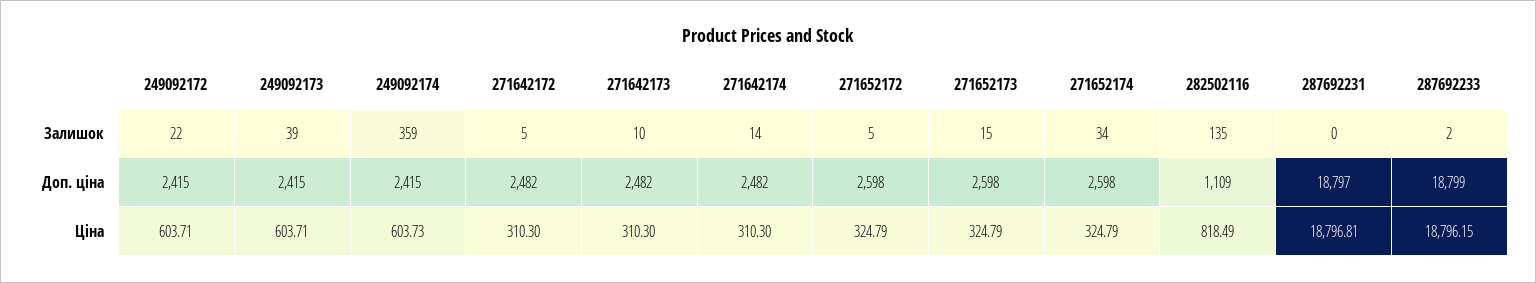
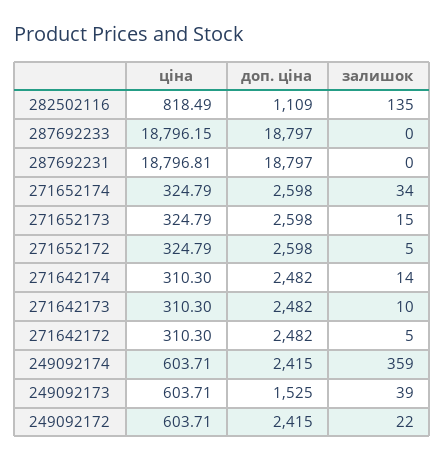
287692233, Залишок: 2 -> 0
249092173, Доп. ціна: 2415 -> 1525
287692233, Доп. ціна: 18799 -> 18797
249092174, Ціна: 603.73 -> 603.71

